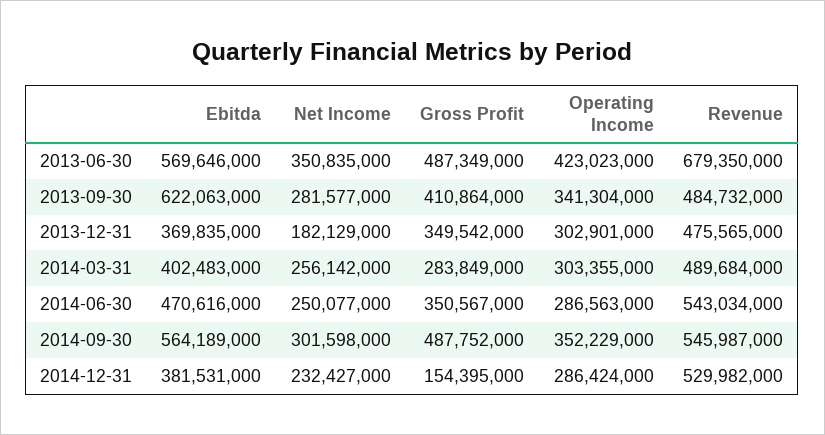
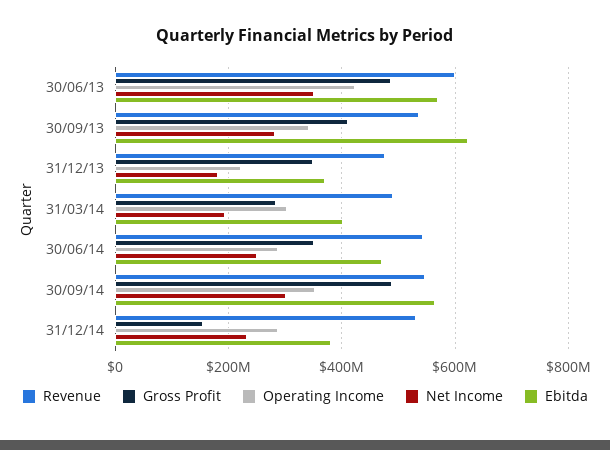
Revenue, 2013-06-30: 679350000 -> 600000000
Revenue, 2013-09-30: 484732000 -> 540000000
Operating Income, 2013-12-31: 302901000 -> 220000000
Net Income, 2014-03-31: 256142000 -> 200000000

